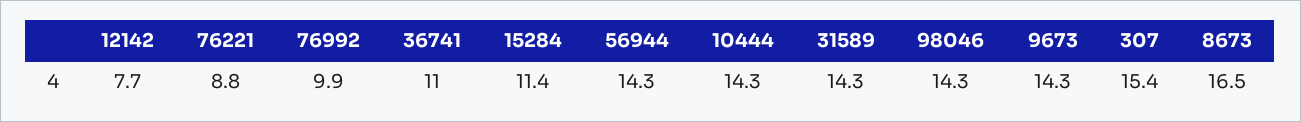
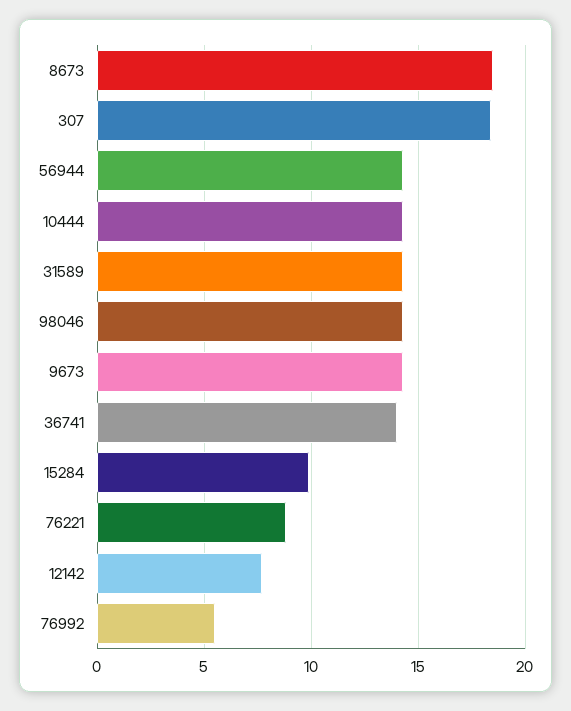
76992: 9.9 -> 5.5
36741: 11 -> 14
15284: 11.4 -> 10
307: 15.4 -> 18.5
8673: 16.5 -> 18.5

